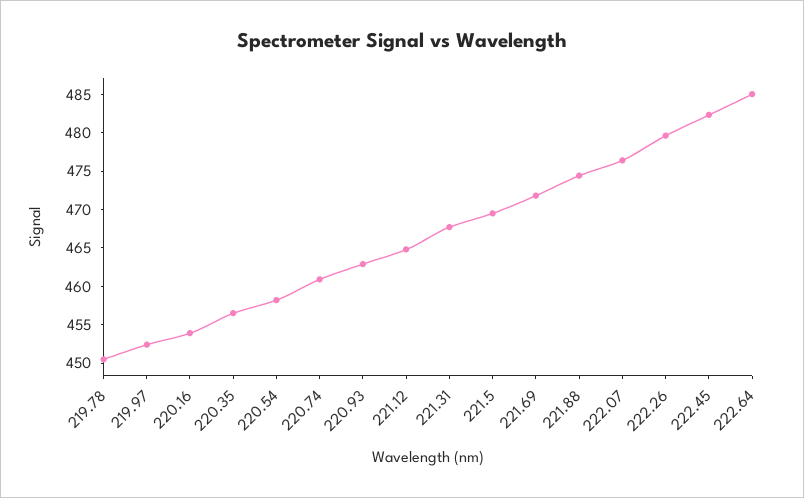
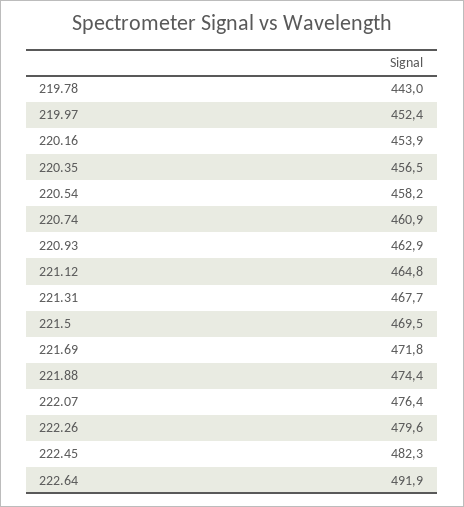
219.78: 450 -> 443
222.64: 485 -> 491.9

